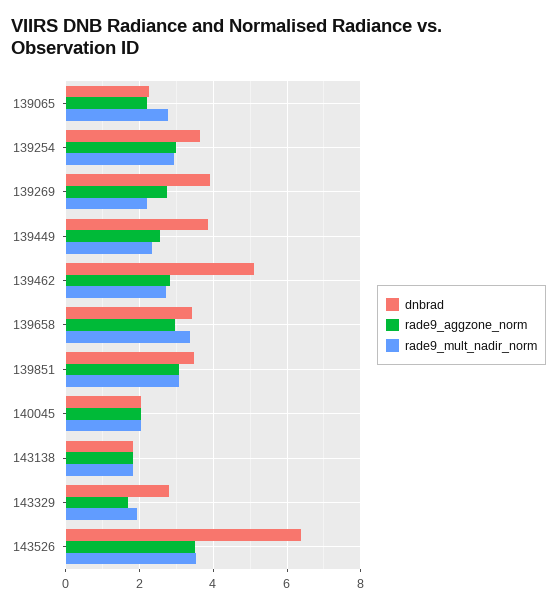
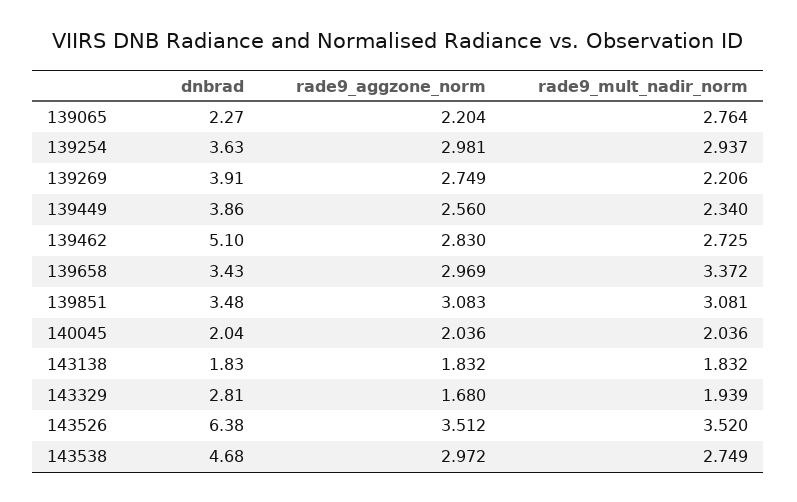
dnbrad, 143538: none -> 4.68
rade9_aggzone_norm, 143538: none -> 2.972
rade9_mult_nadir_norm, 143538: none -> 2.749

